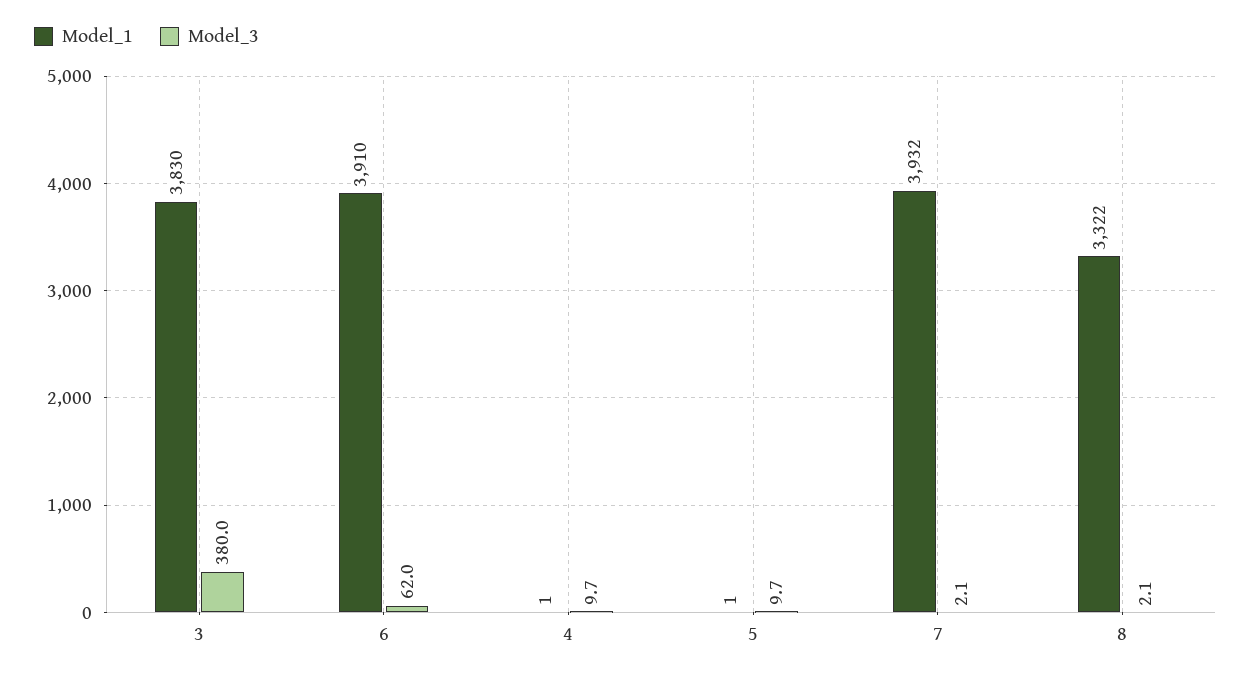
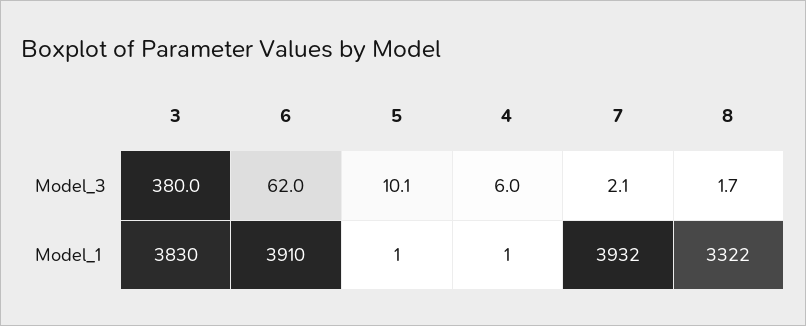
Model_3, 4: 9.7 -> 6
Model_3, 5: 9.7 -> 10.1
Model_3, 8: 2.1 -> 1.7

